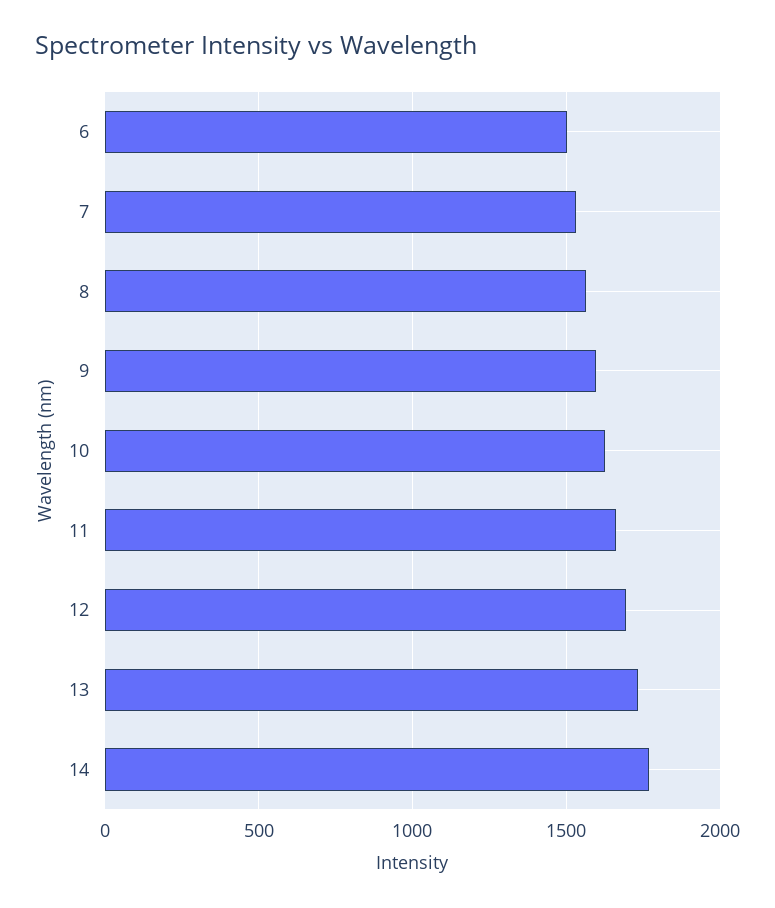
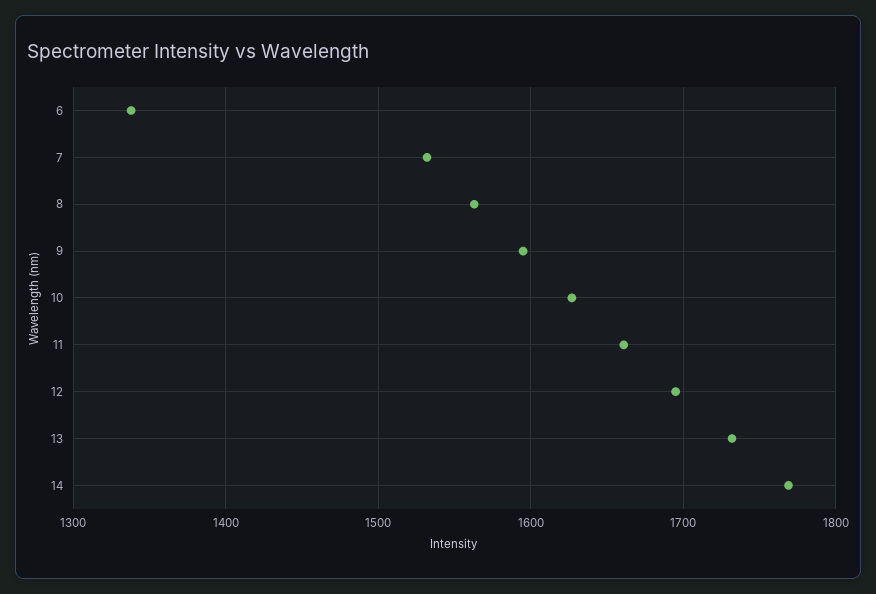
6: 1500 -> 1340

